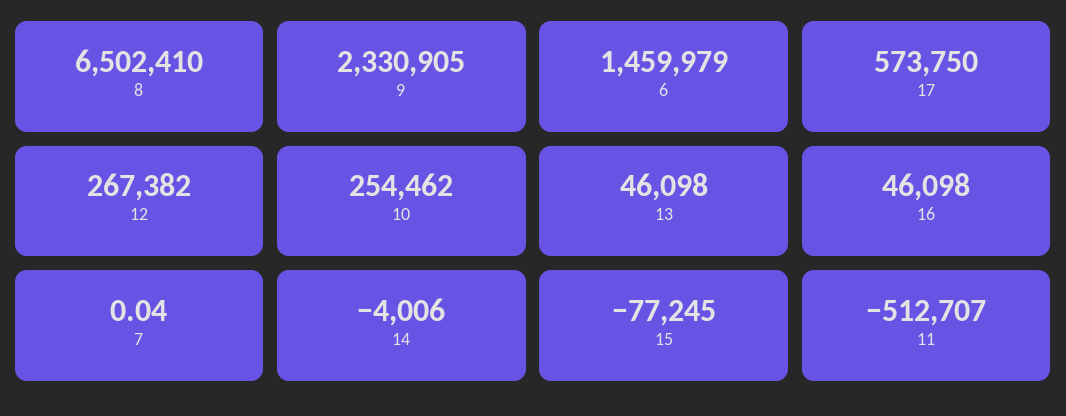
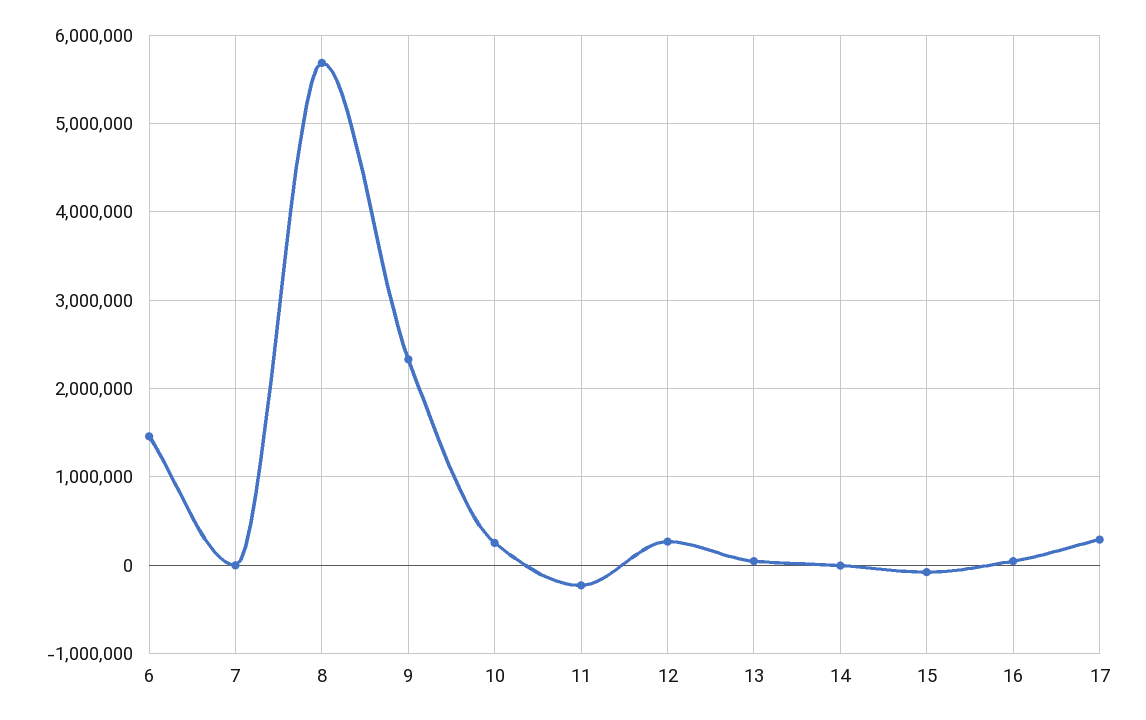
8: 6502410 -> 5700000
17: 573750 -> 300000
11: -512707 -> -200000

